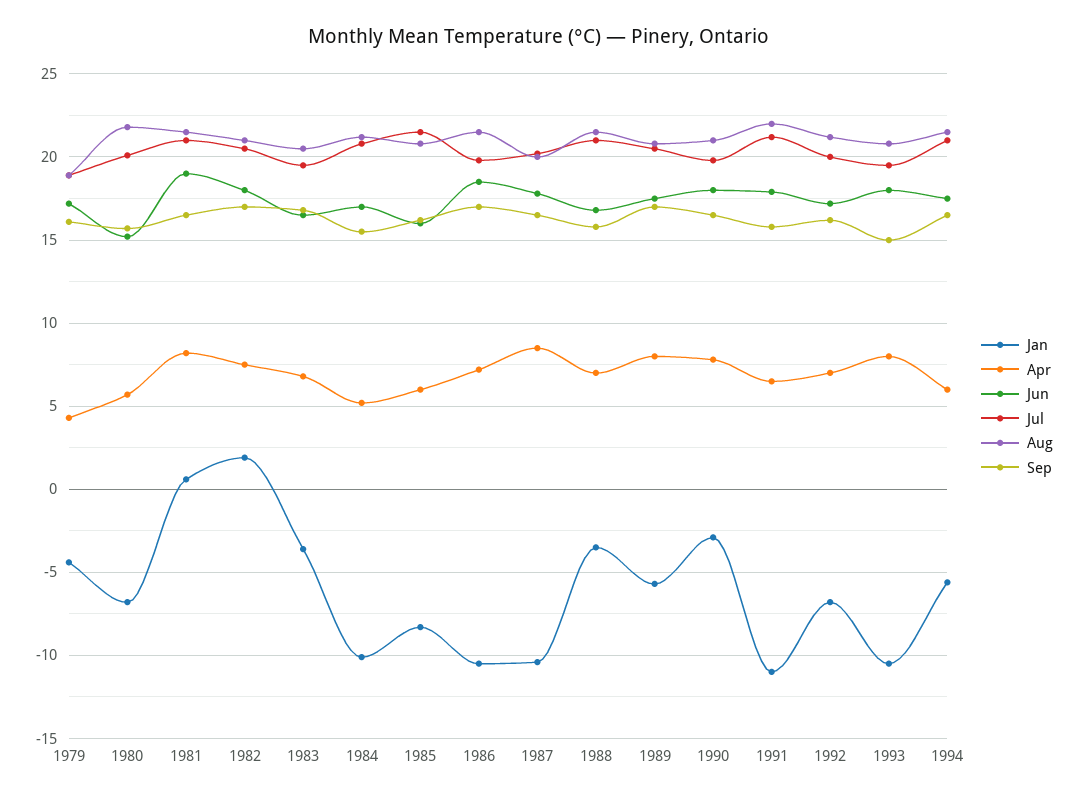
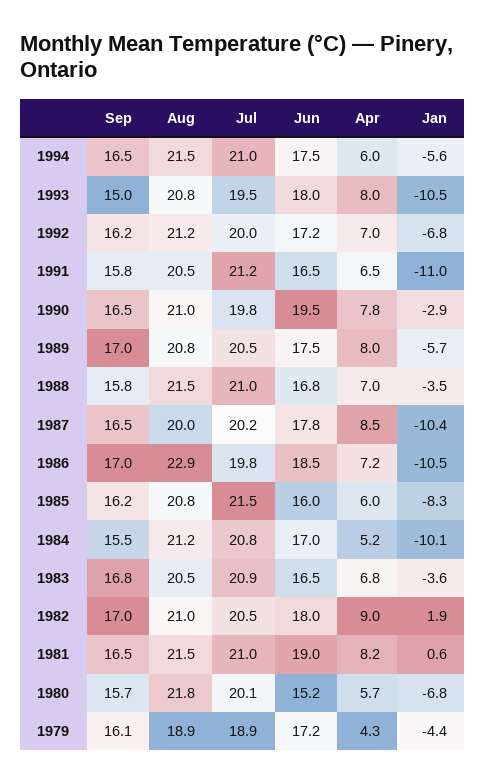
Apr, 1982: 7.5 -> 9
Jul, 1983: 19.5 -> 20.9
Aug, 1986: 21.5 -> 22.9
Jun, 1990: 18 -> 19.5
Jun, 1991: 18 -> 16.5
Aug, 1991: 22 -> 20.5

